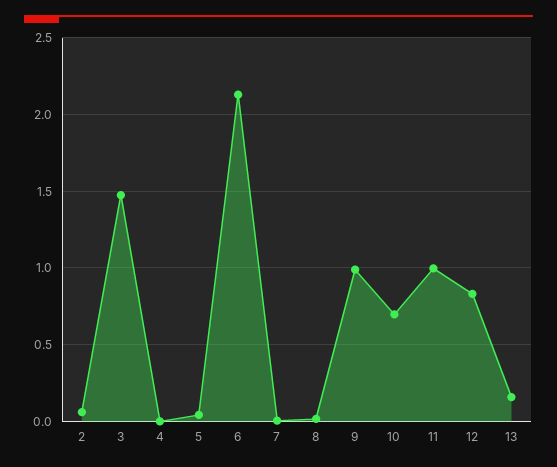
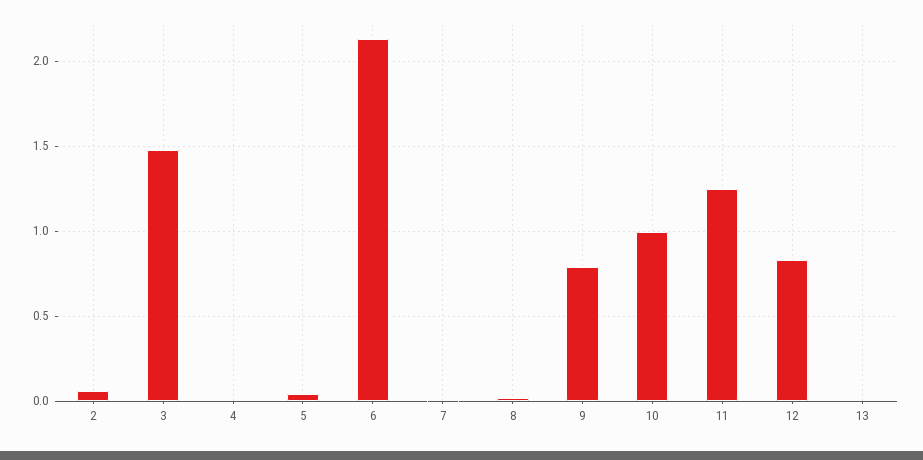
9: 1 -> 0.8
10: 0.7 -> 1
11: 1 -> 1.25
13: 0.15 -> 0

